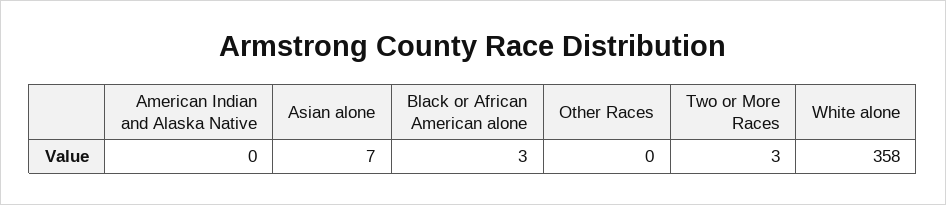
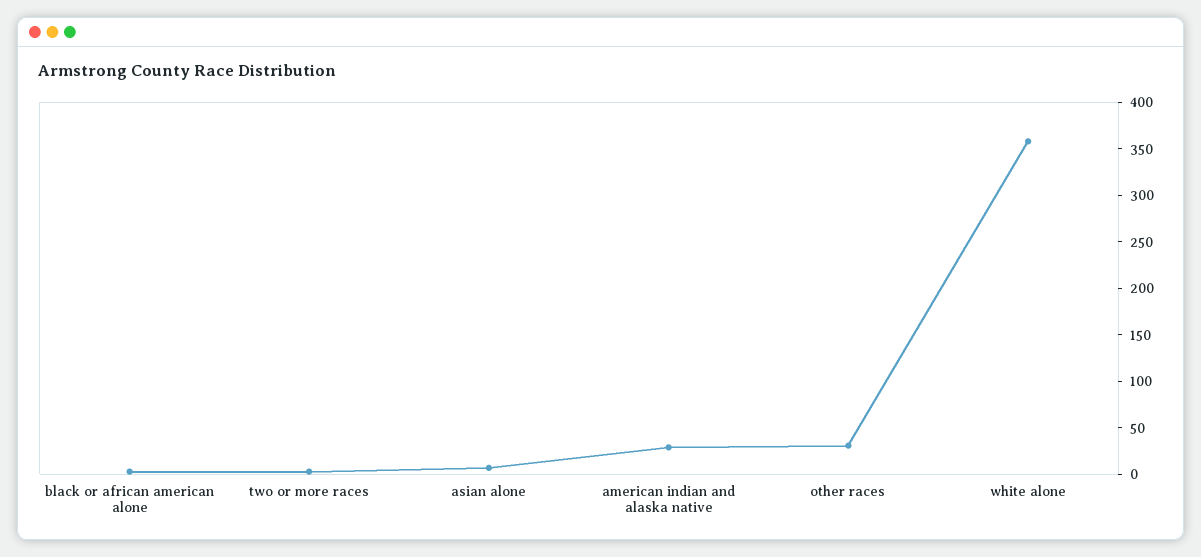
American Indian and Alaska Native: 0 -> 30
Other Races: 0 -> 30

